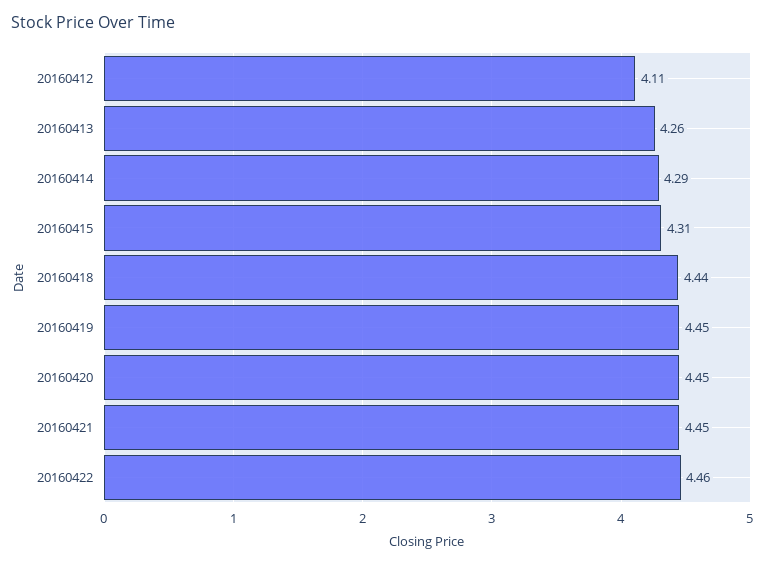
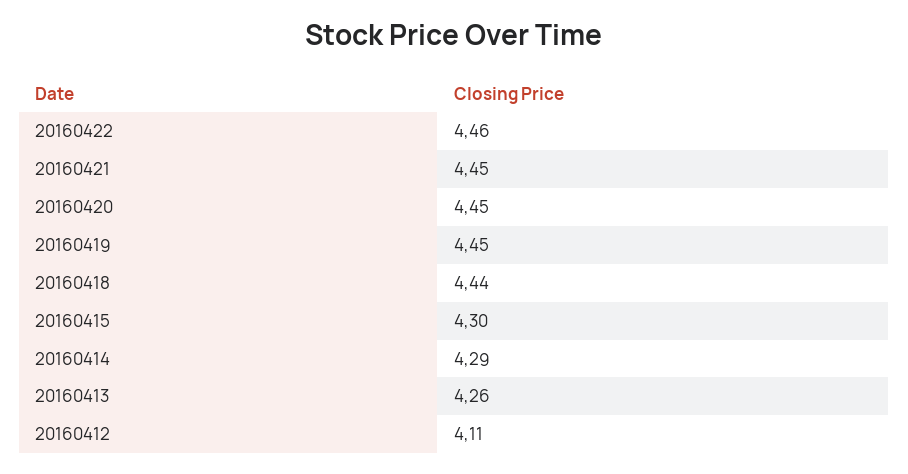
20160415: 4.31 -> 4.3

